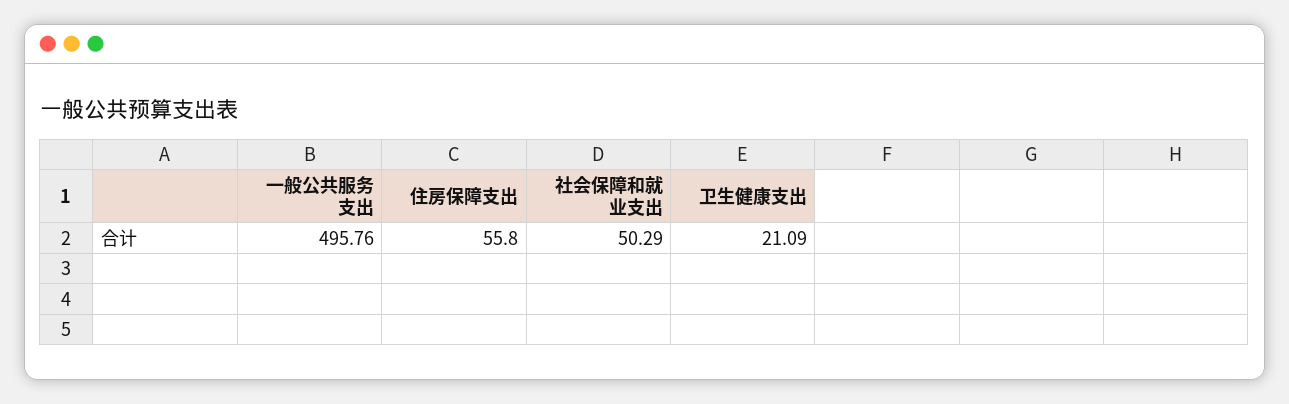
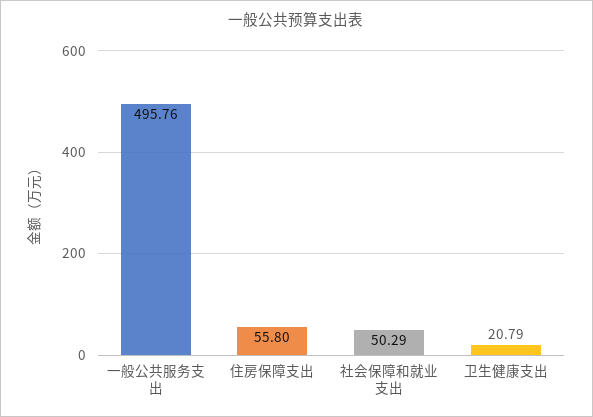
卫生健康支出: 21.09 -> 20.79

